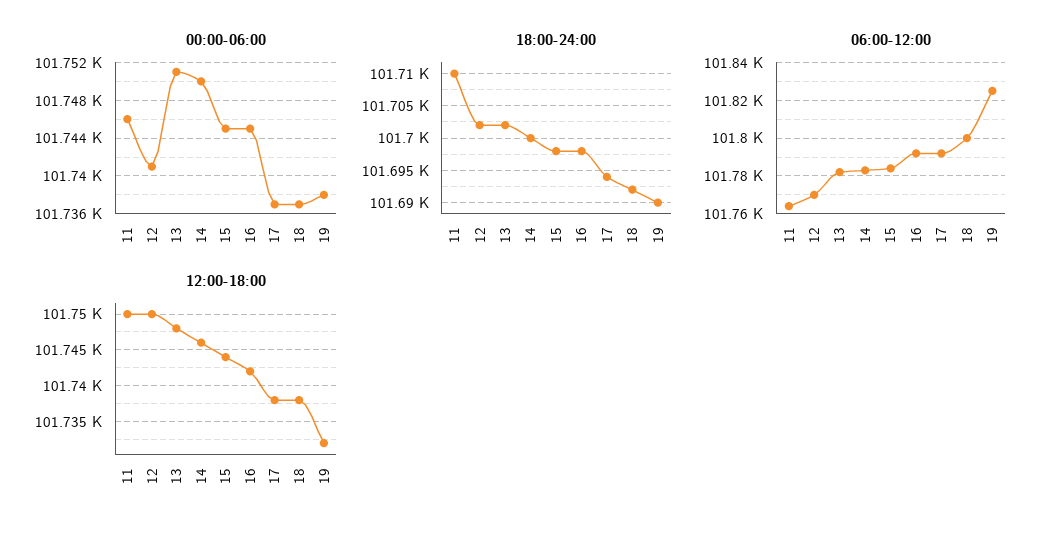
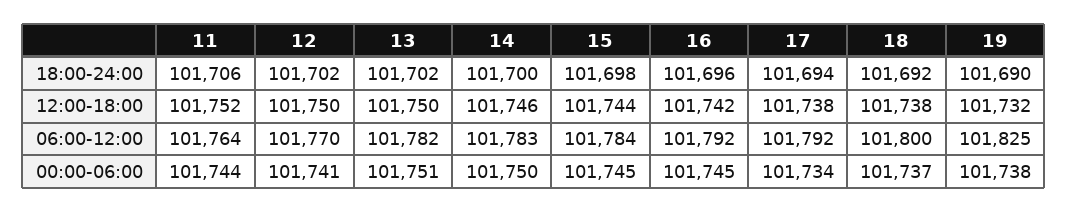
00:00-06:00, 11: 101746 -> 101744
00:00-06:00, 17: 101737 -> 101734
18:00-24:00, 11: 101710 -> 101706
18:00-24:00, 16: 101698 -> 101696
12:00-18:00, 11: 101750 -> 101752
12:00-18:00, 13: 101748 -> 101750

